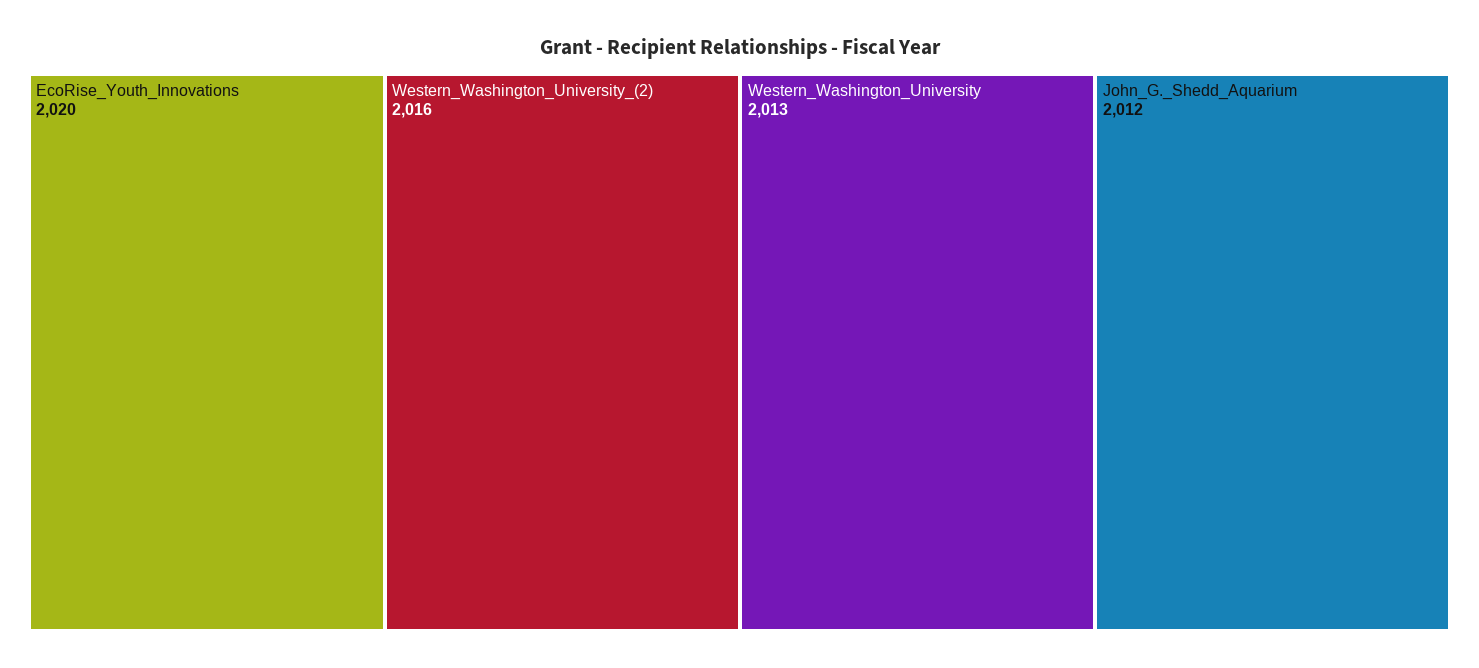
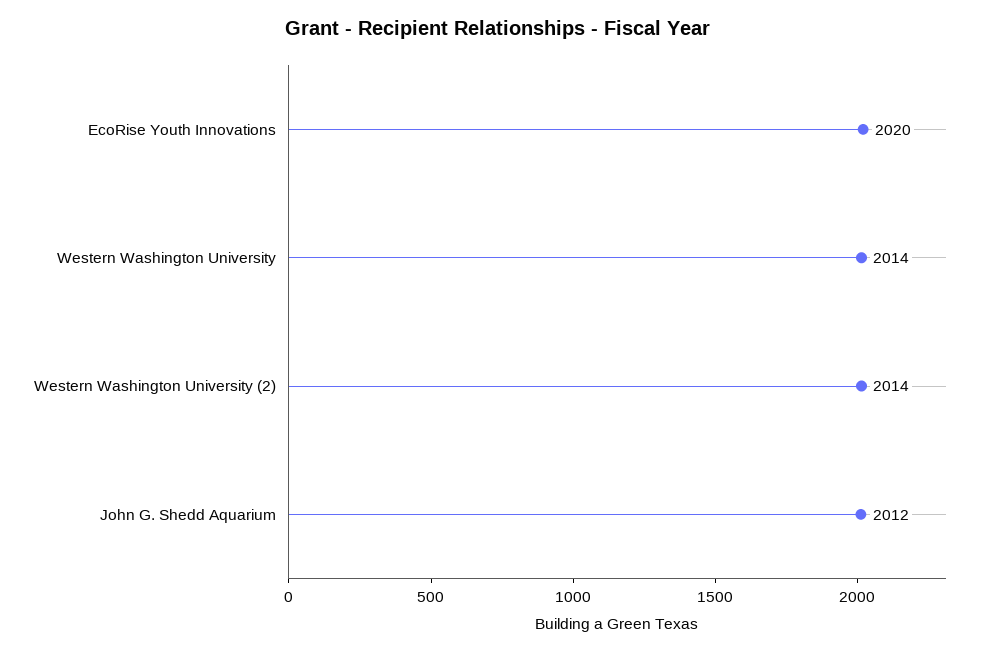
Western_Washington_University_(2): 2016 -> 2014
Western_Washington_University: 2013 -> 2014

